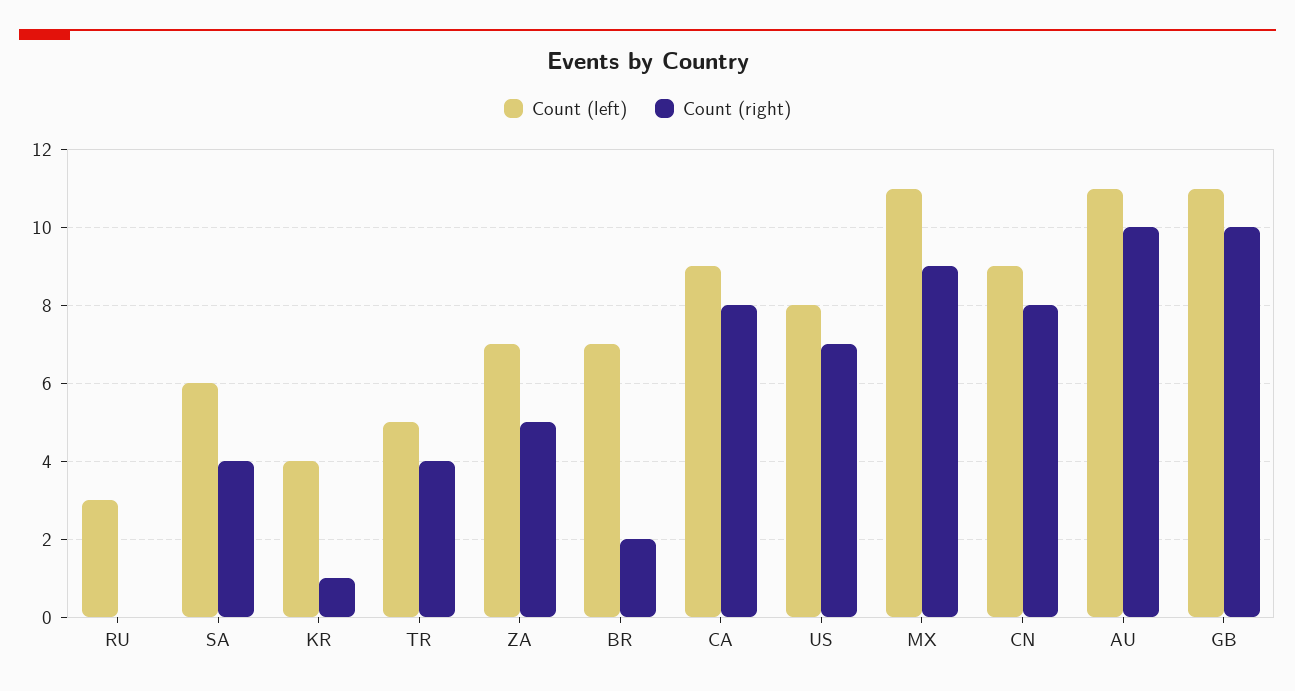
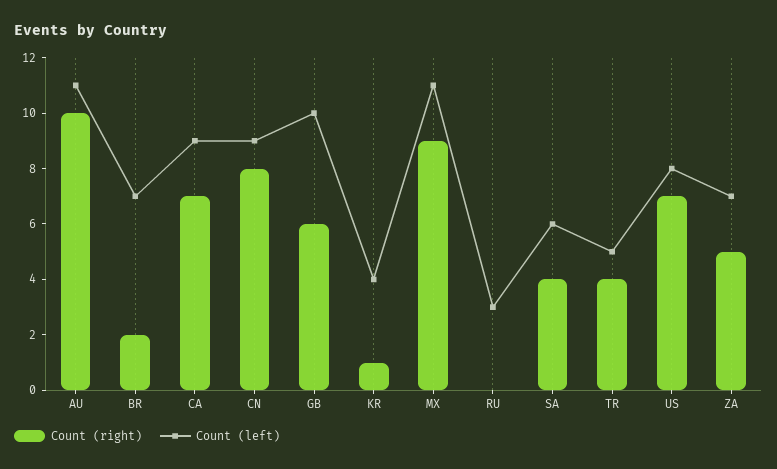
Count (right), CA: 8 -> 7
Count (left), GB: 11 -> 10
Count (right), GB: 10 -> 6

